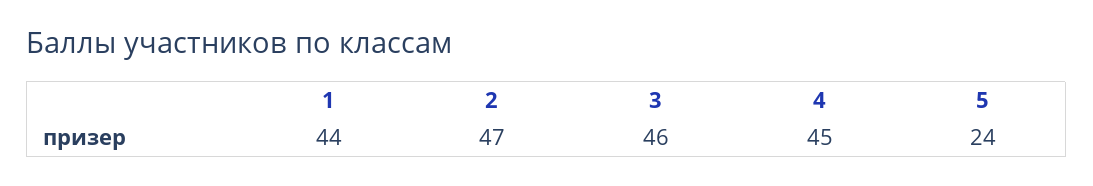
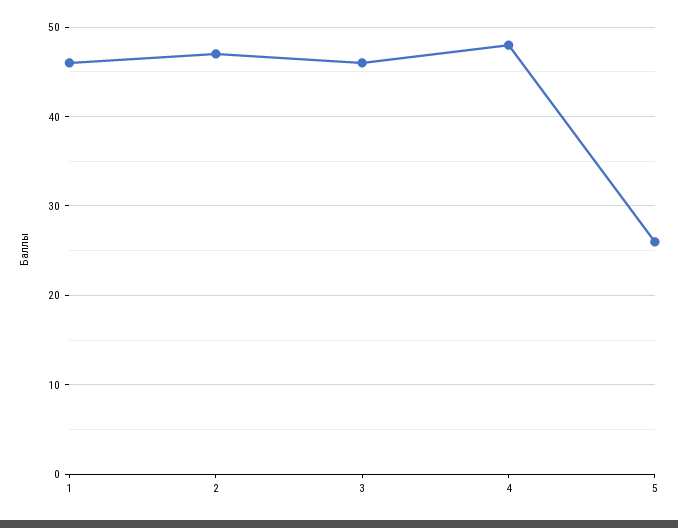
1: 44 -> 46
4: 45 -> 48
5: 24 -> 26

